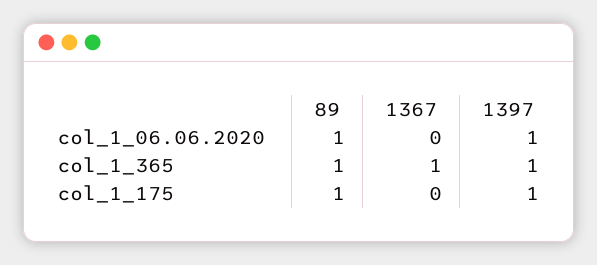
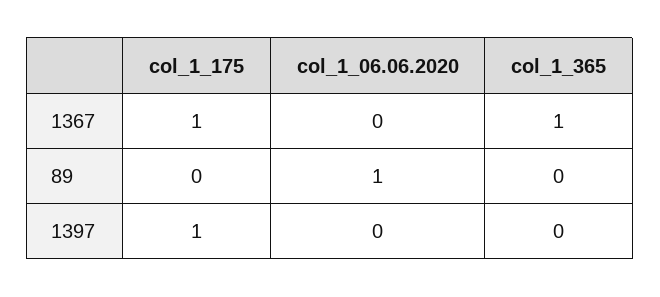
1397, col_1_06.06.2020: 1 -> 0
89, col_1_365: 1 -> 0
1397, col_1_365: 1 -> 0
89, col_1_175: 1 -> 0
1367, col_1_175: 0 -> 1

